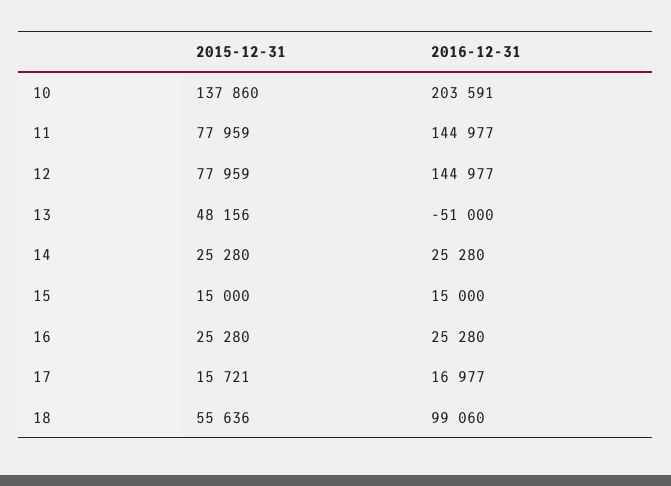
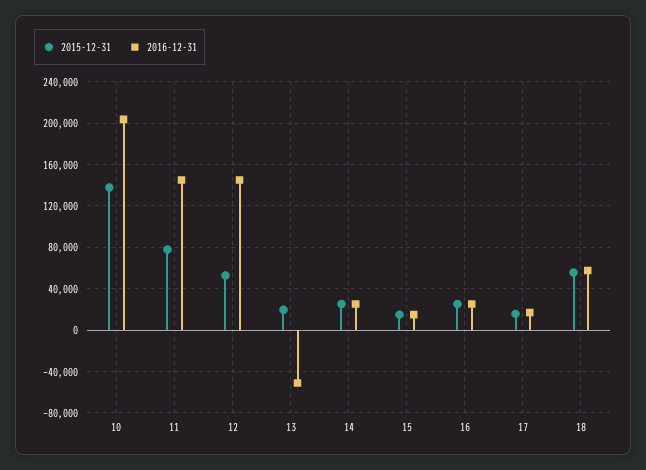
2015-12-31, 12: 77959 -> 50000
2015-12-31, 13: 48156 -> 20000
2016-12-31, 18: 99060 -> 60000

